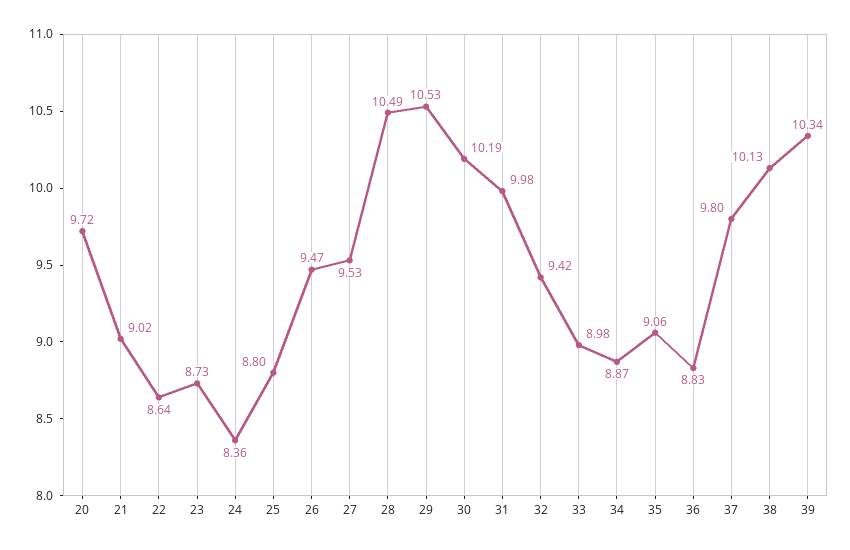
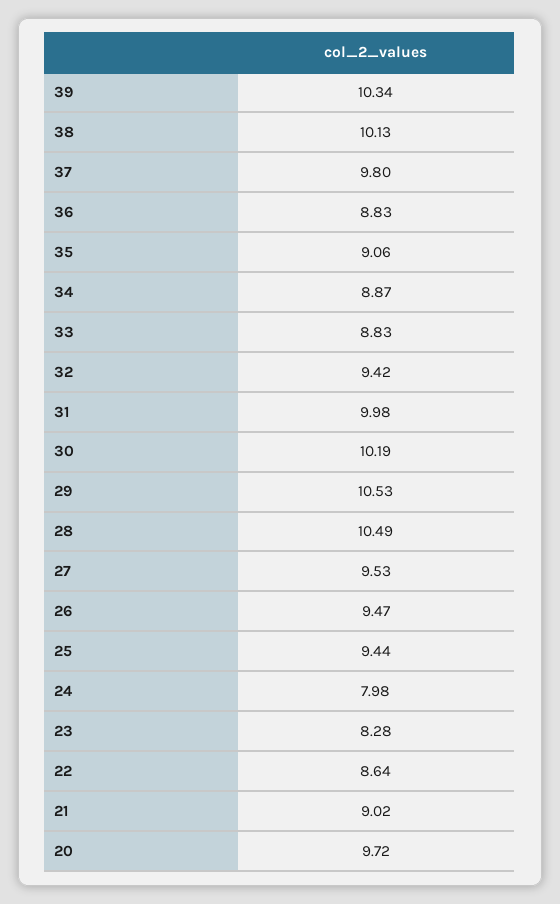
23: 8.73 -> 8.28
24: 8.36 -> 7.98
25: 8.8 -> 9.44
33: 8.98 -> 8.83

